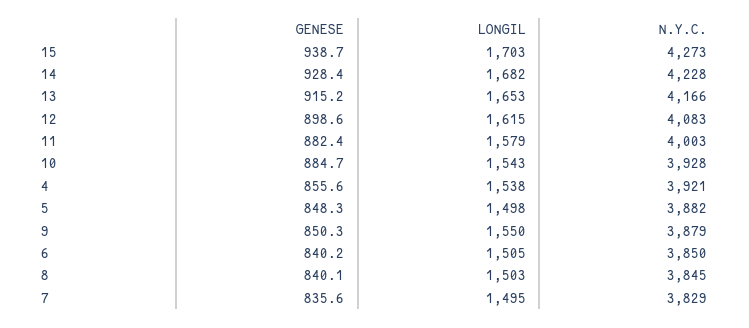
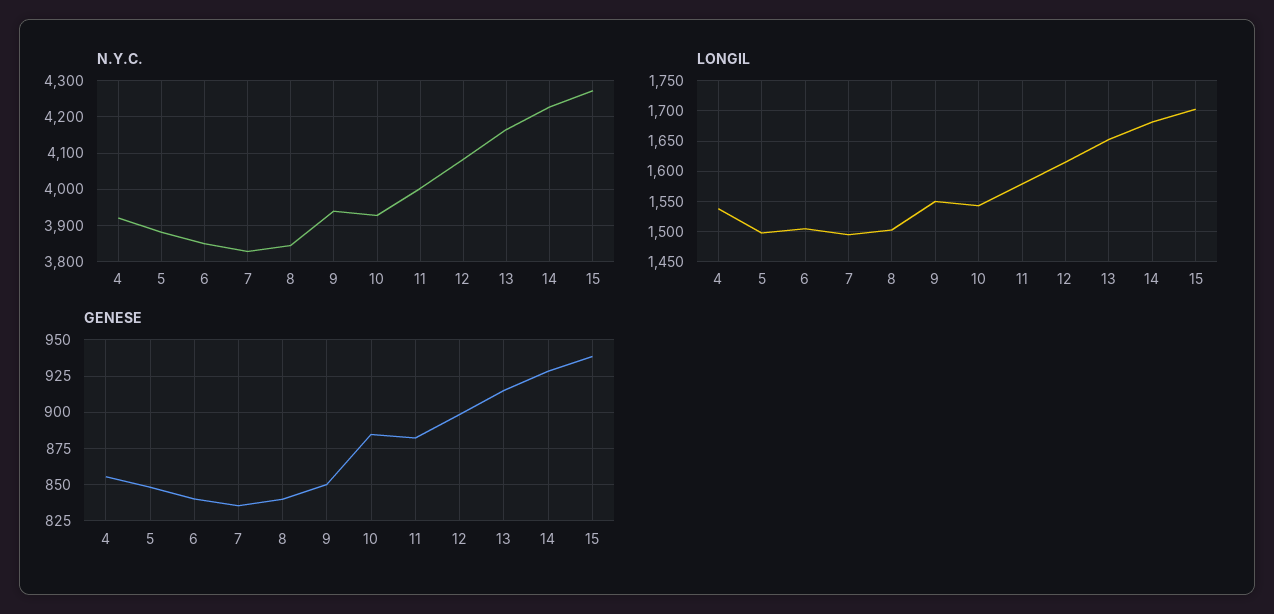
N.Y.C., 9: 3879 -> 3940

